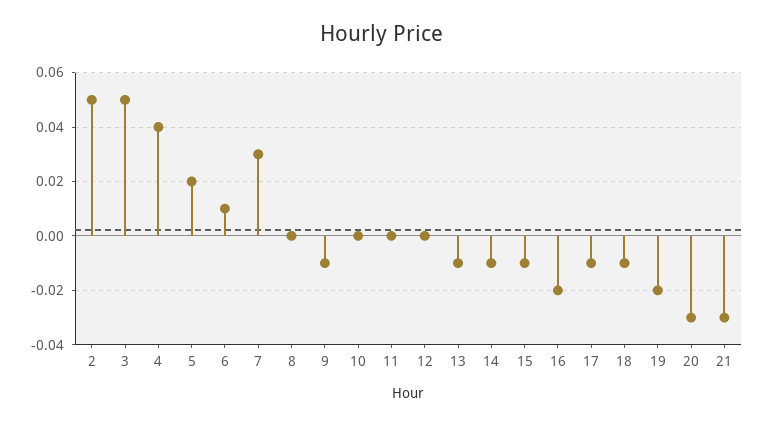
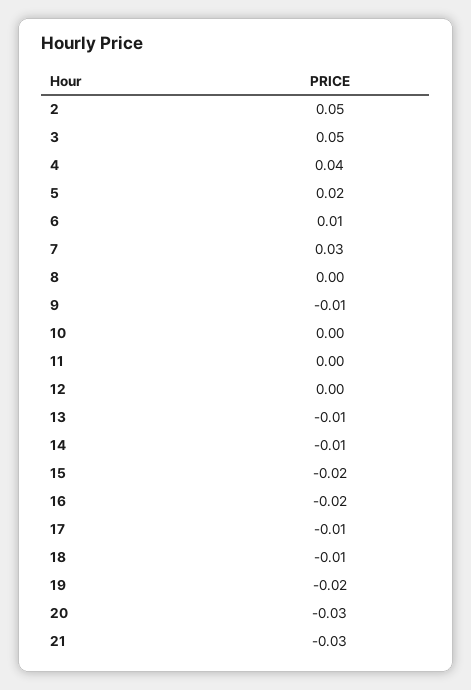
15: -0.01 -> -0.02

